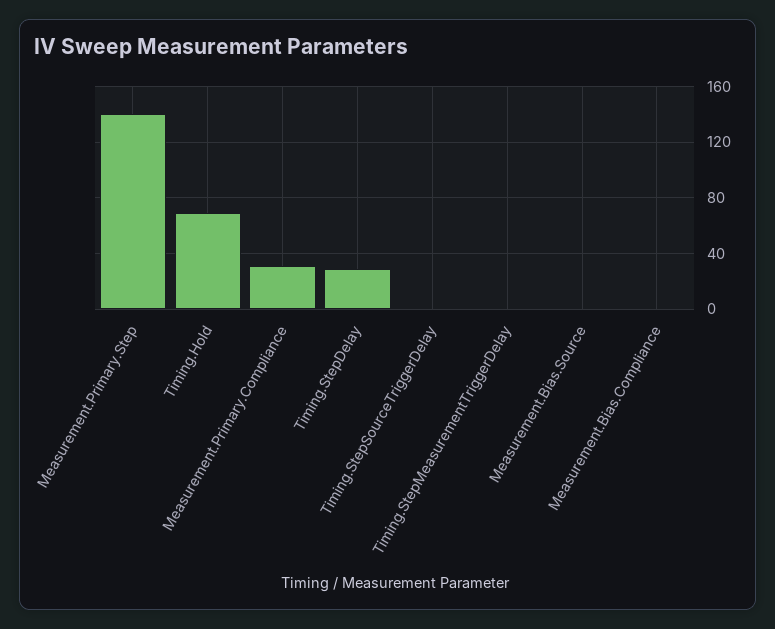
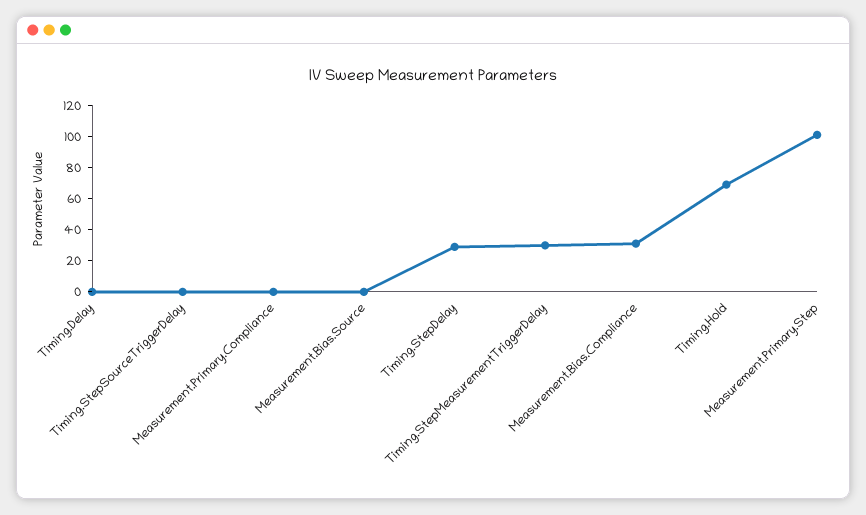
Measurement.Primary.Step: 140 -> 100
Measurement.Primary.Compliance: 30 -> 0
Timing.StepMeasurementTriggerDelay: 0 -> 30
Measurement.Bias.Compliance: 0 -> 30
Timing.Delay: none -> 0

